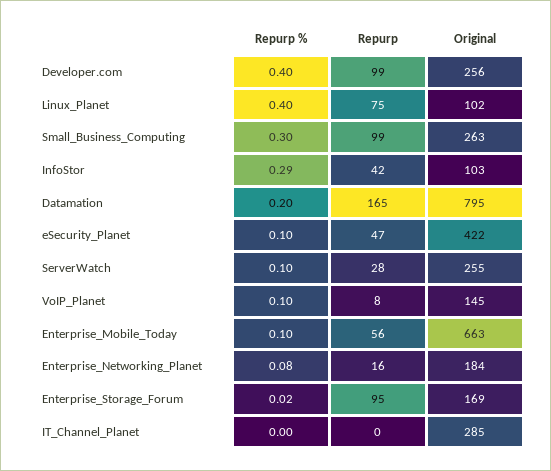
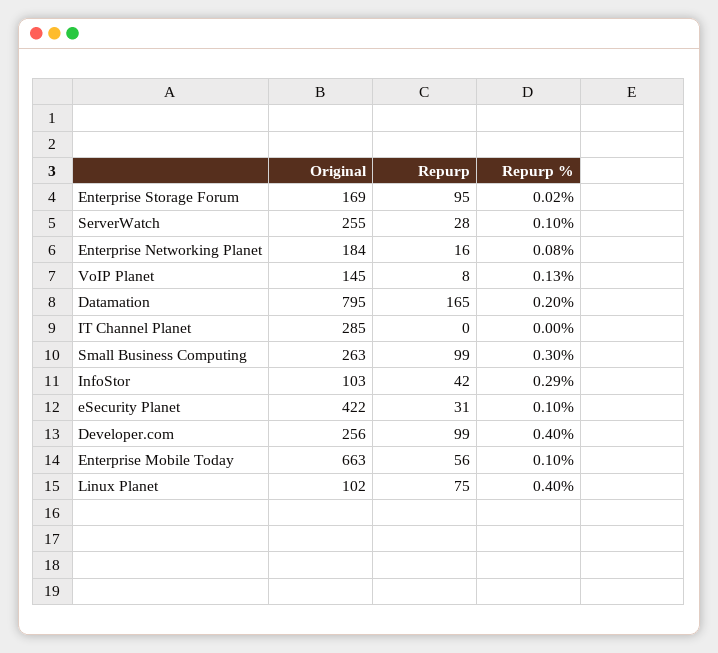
Repurp, eSecurity_Planet: 47 -> 31
Repurp %, VoIP_Planet: 0.1 -> 0.13

